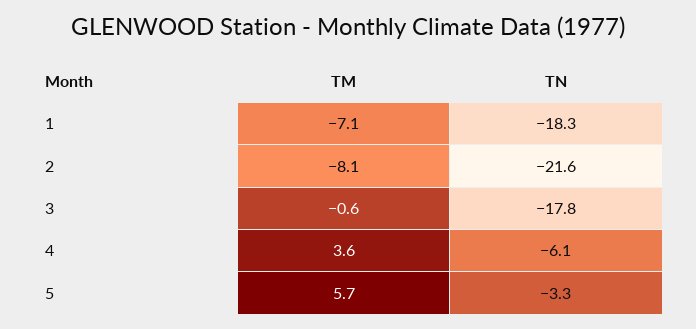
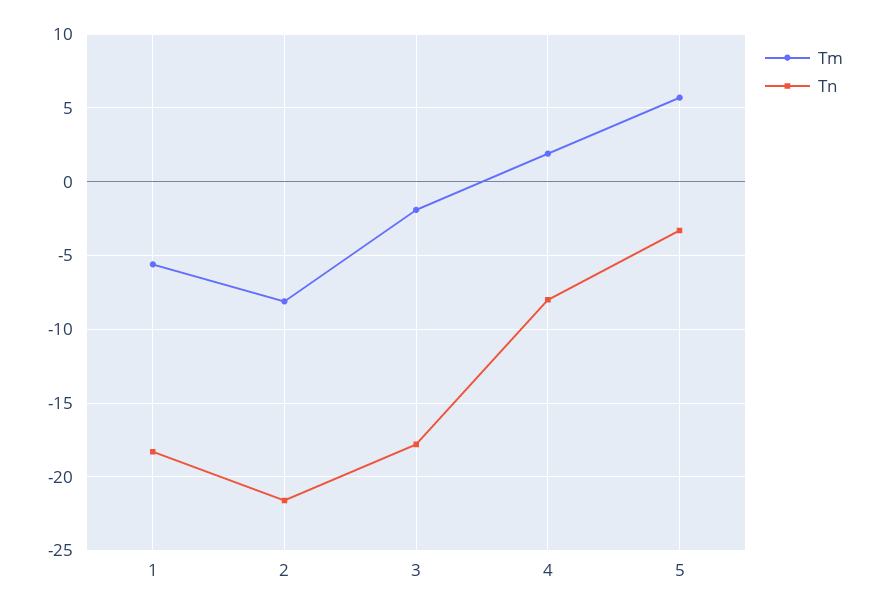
TM, 1: -7.1 -> -5.5
TM, 3: -0.6 -> -2
TM, 4: 3.6 -> 2
TN, 4: -6.1 -> -8

